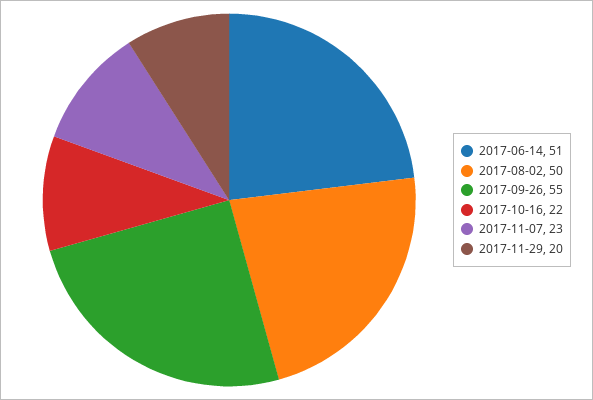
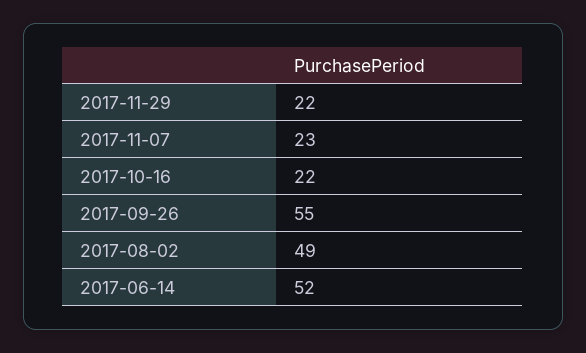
2017-06-14: 51 -> 52
2017-08-02: 50 -> 49
2017-11-29: 20 -> 22

